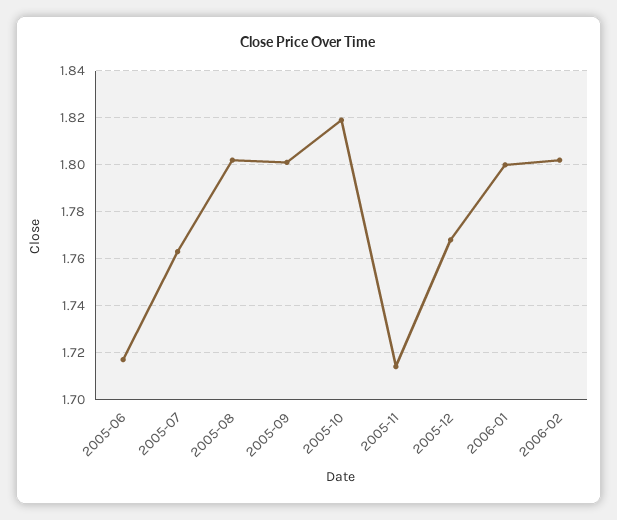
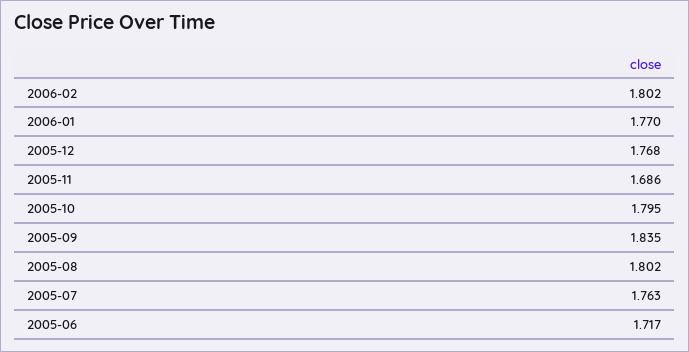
2005-09: 1.8 -> 1.835
2005-10: 1.82 -> 1.795
2005-11: 1.715 -> 1.686
2006-01: 1.8 -> 1.77

